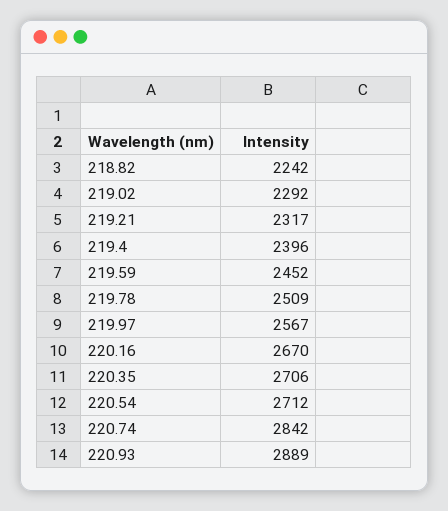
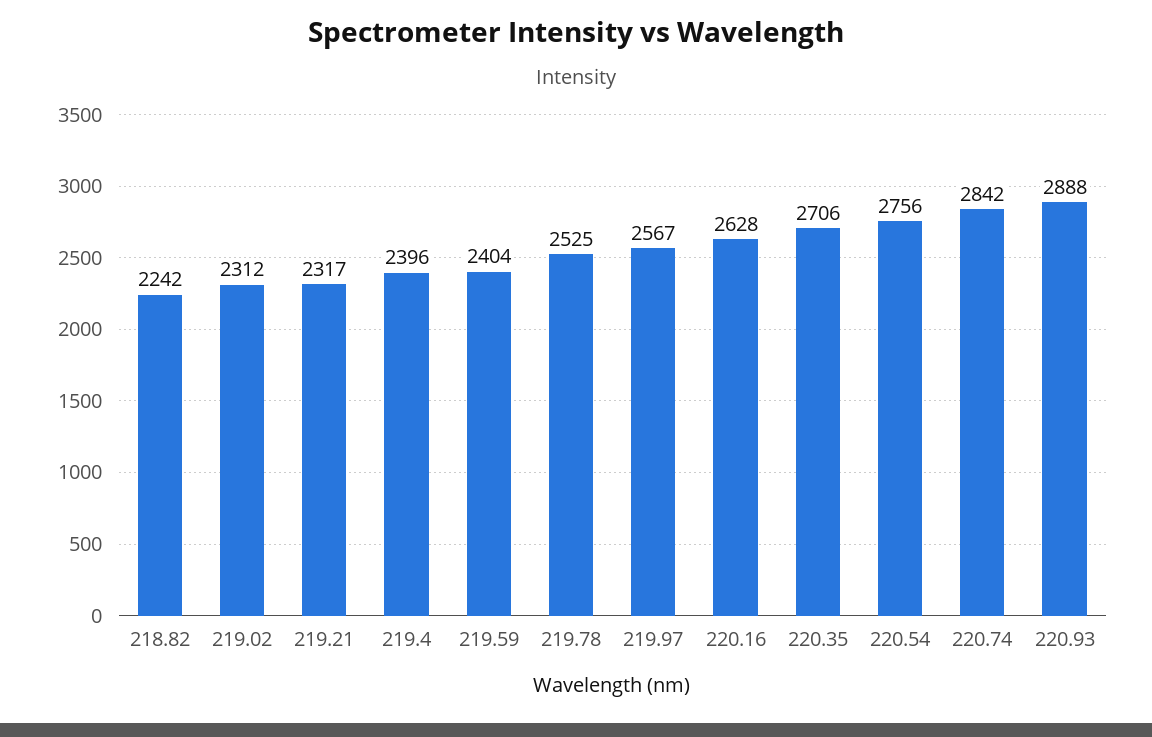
219.02: 2292 -> 2312
219.59: 2452 -> 2404
219.78: 2509 -> 2525
220.16: 2670 -> 2628
220.54: 2712 -> 2756
220.93: 2889 -> 2888

